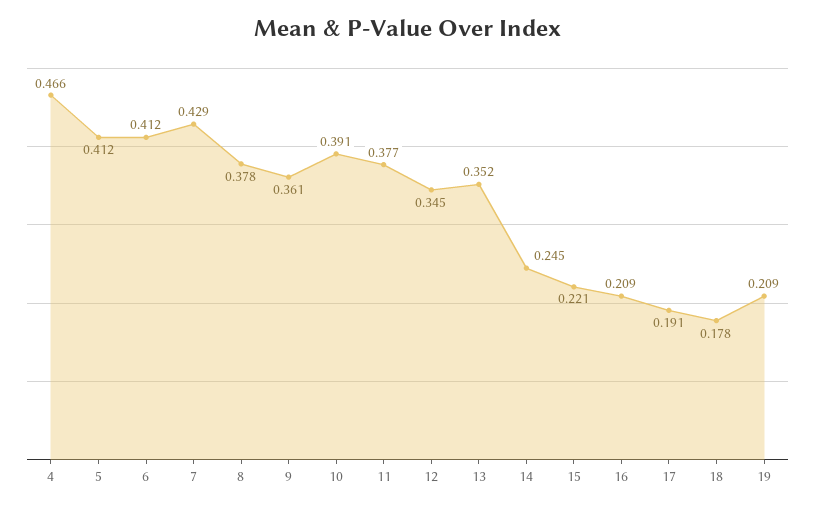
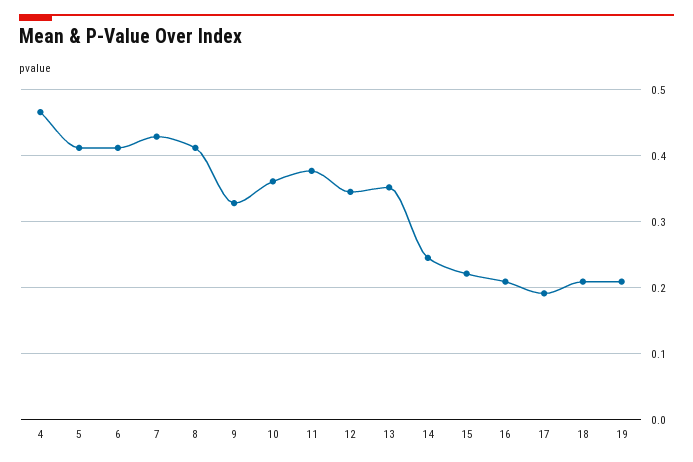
8: 0.378 -> 0.41
9: 0.361 -> 0.33
10: 0.391 -> 0.36
18: 0.178 -> 0.21

